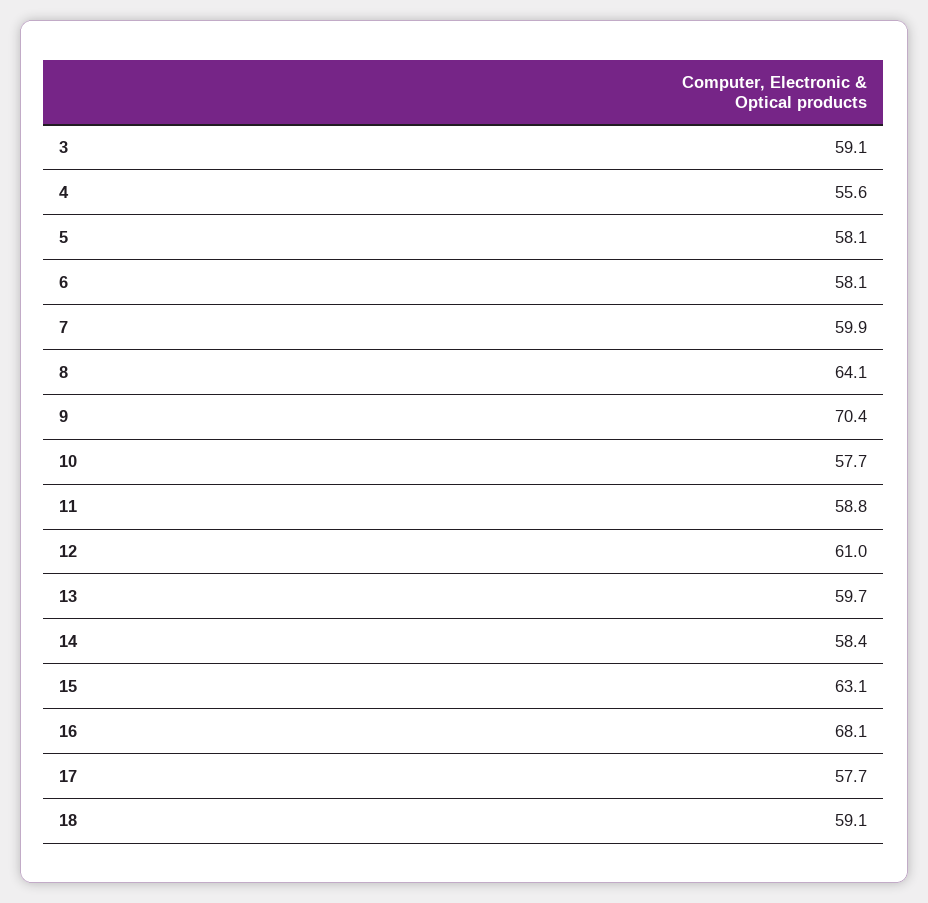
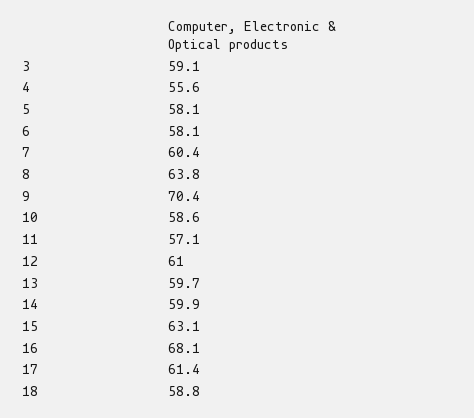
7: 59.9 -> 60.4
8: 64.1 -> 63.8
10: 57.7 -> 58.6
11: 58.8 -> 57.1
14: 58.4 -> 59.9
17: 57.7 -> 61.4
18: 59.1 -> 58.8

